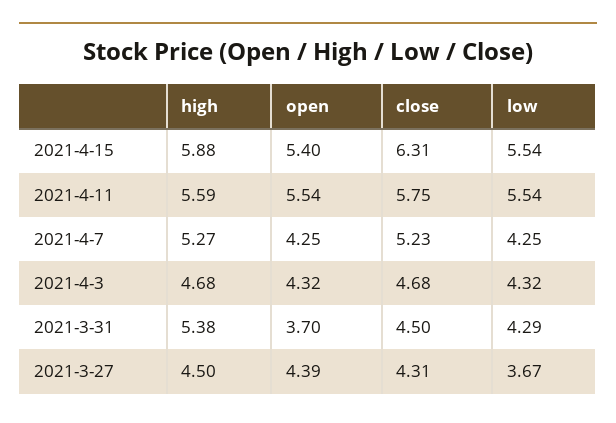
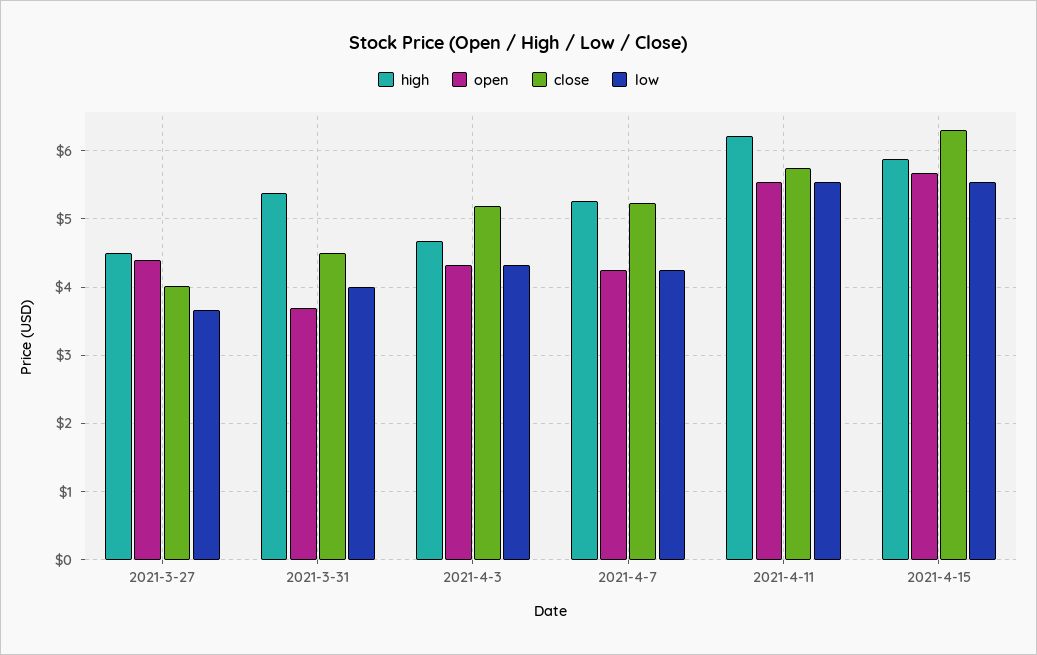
open, 2021-4-15: 5.4 -> 5.7
high, 2021-4-11: 5.59 -> 6.2
close, 2021-4-3: 4.68 -> 5.2
low, 2021-3-31: 4.29 -> 4
close, 2021-3-27: 4.31 -> 4

